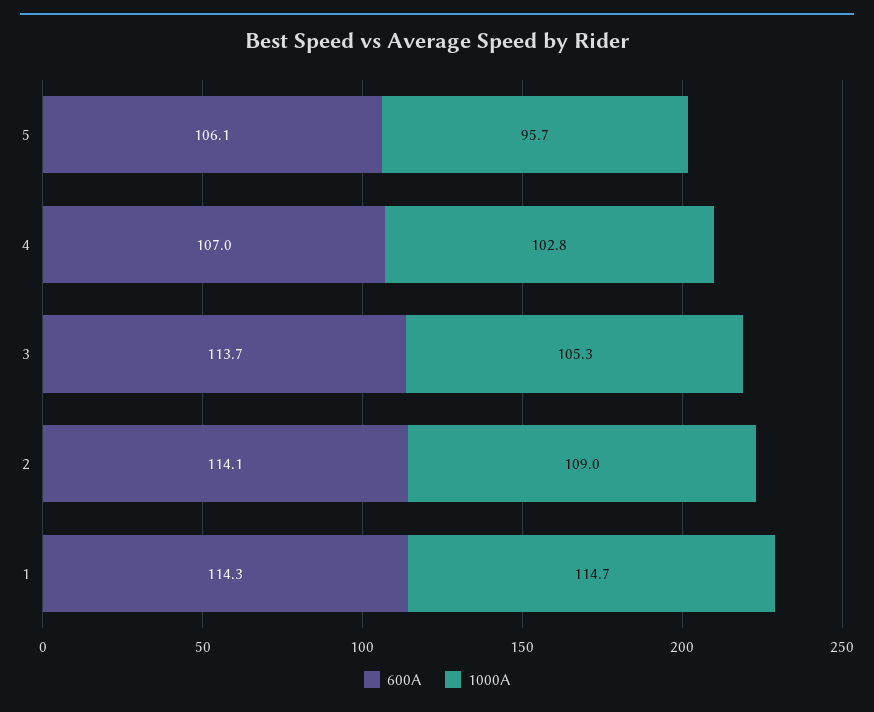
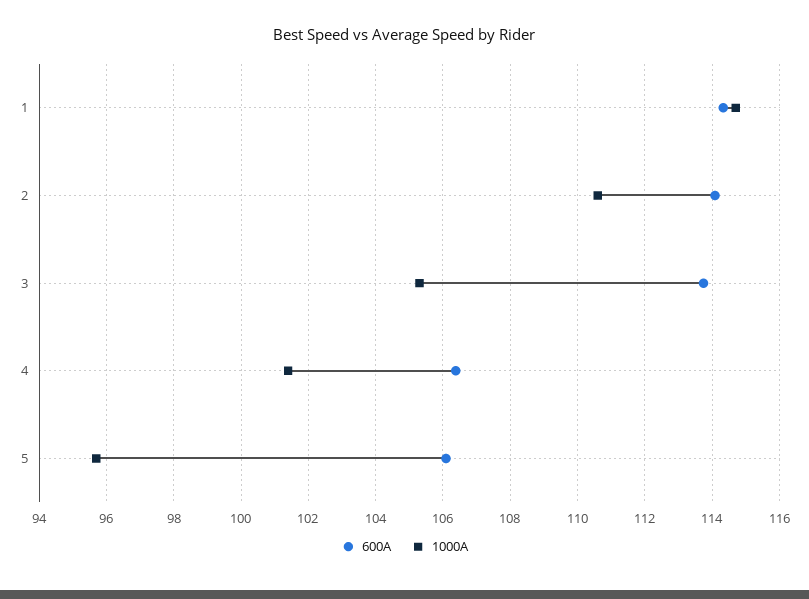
600A, 4: 107 -> 106.4
1000A, 4: 102.8 -> 101.4
1000A, 2: 109 -> 110.6

